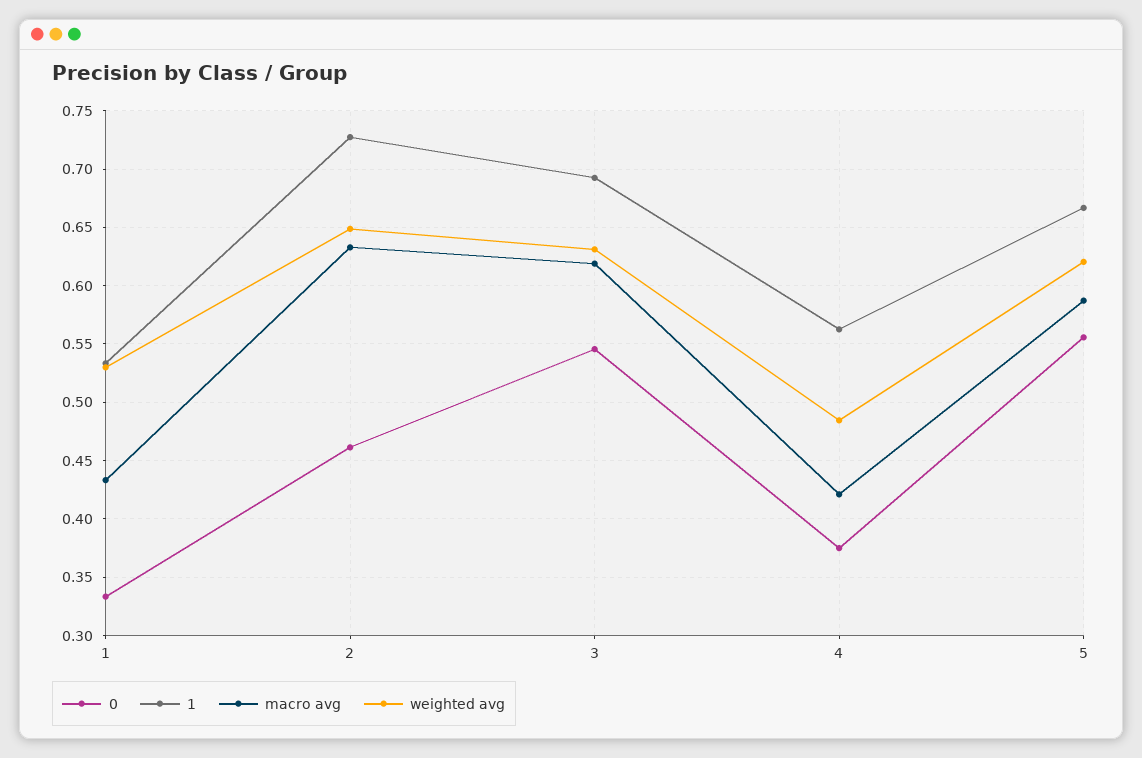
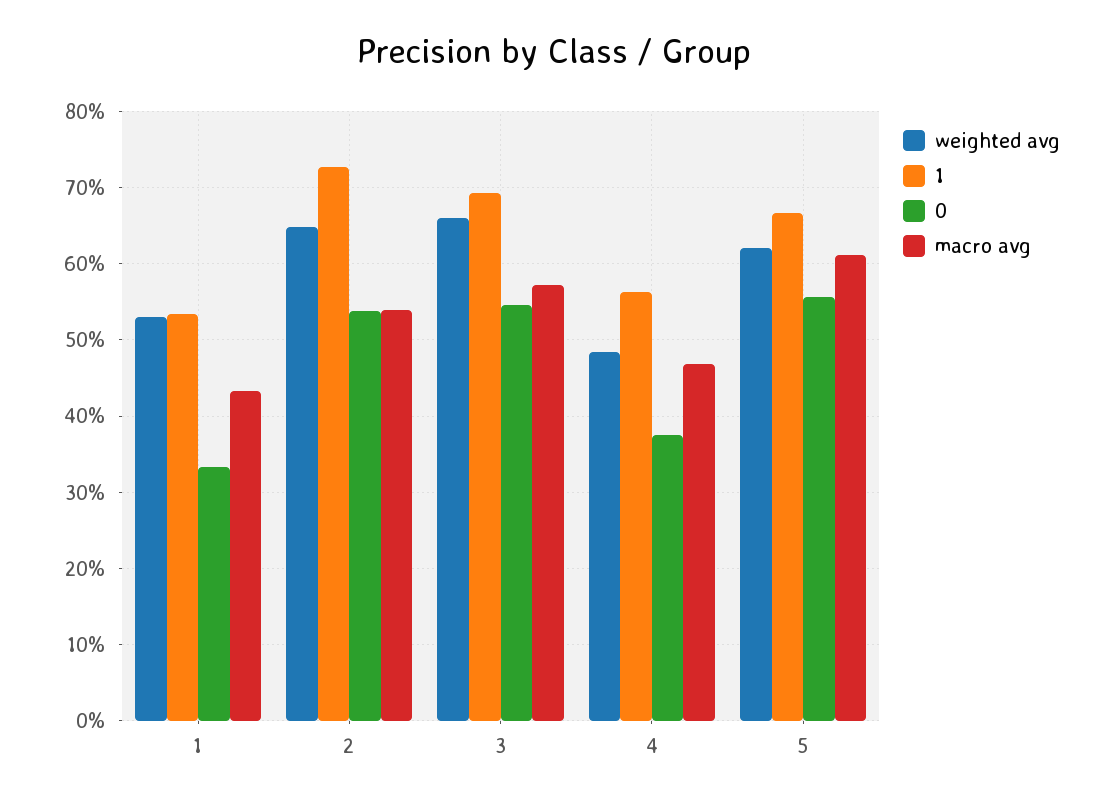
0, 2: 0.46 -> 0.54
macro avg, 2: 0.63 -> 0.54
macro avg, 3: 0.62 -> 0.57
weighted avg, 3: 0.63 -> 0.66
macro avg, 4: 0.42 -> 0.47
macro avg, 5: 0.59 -> 0.61

